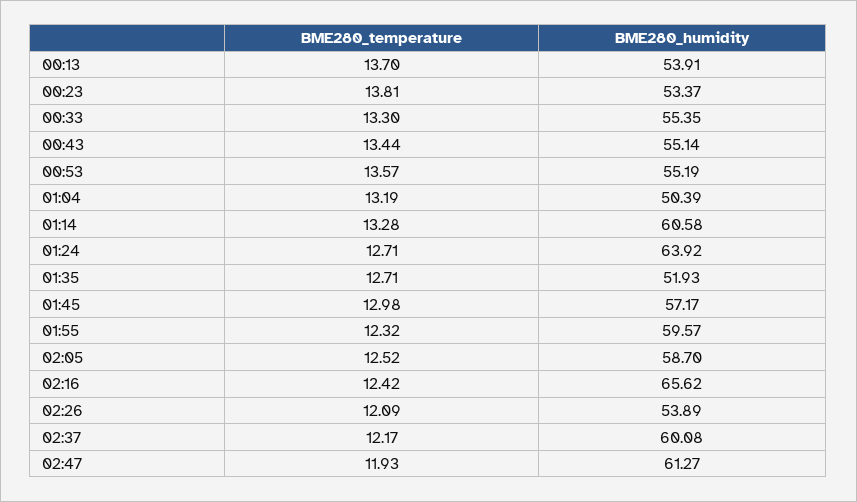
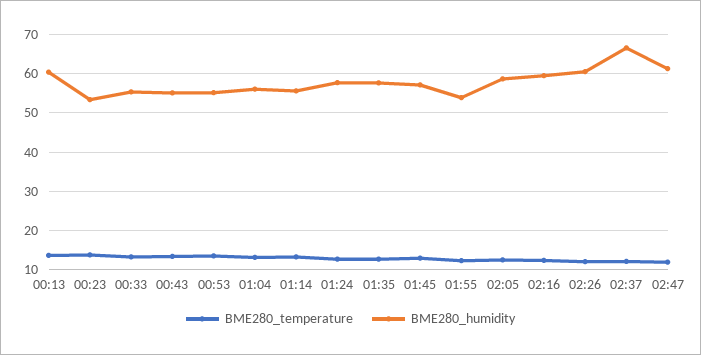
BME280_humidity, 00:13: 53.91 -> 60
BME280_humidity, 01:04: 50.39 -> 56
BME280_humidity, 01:14: 60.58 -> 56
BME280_humidity, 01:24: 63.92 -> 58
BME280_humidity, 01:35: 51.93 -> 58
BME280_humidity, 01:55: 59.57 -> 54
BME280_humidity, 02:16: 65.62 -> 60
BME280_humidity, 02:26: 53.89 -> 60
BME280_humidity, 02:37: 60.08 -> 66

